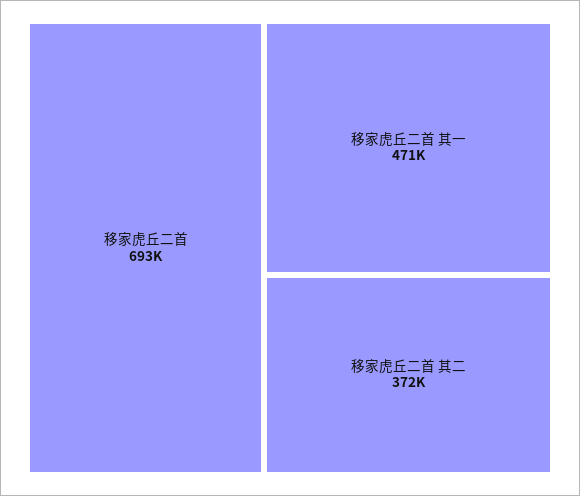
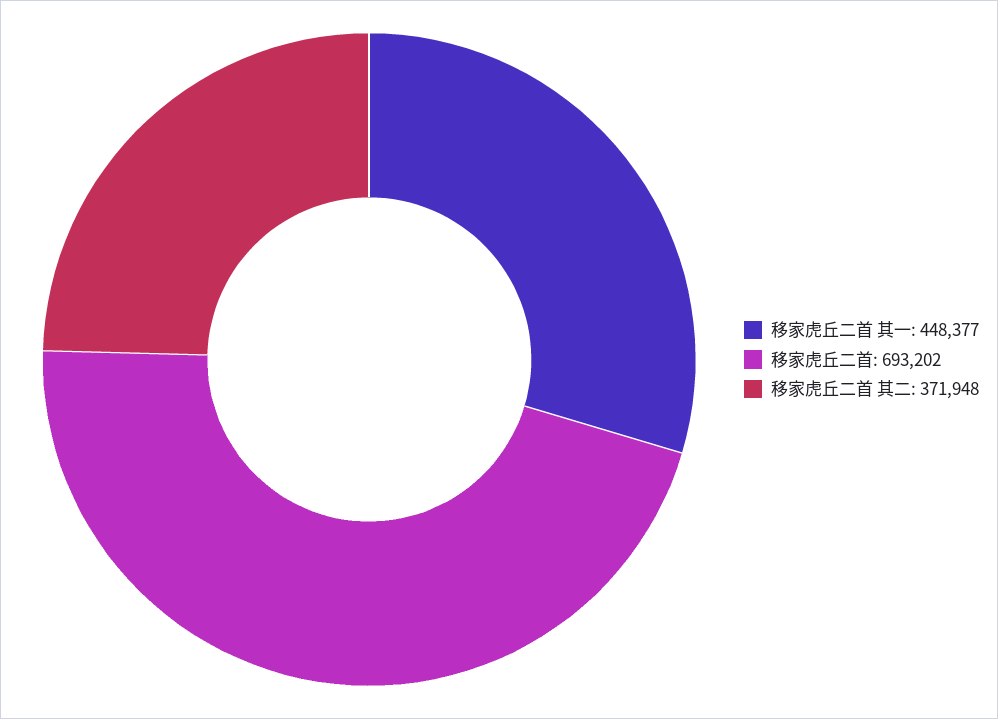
移家虎丘二首 其一: 471000 -> 448377

